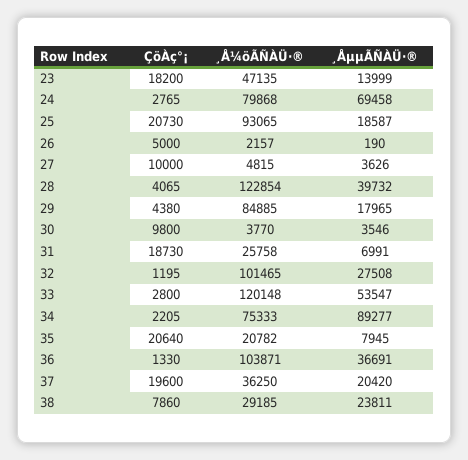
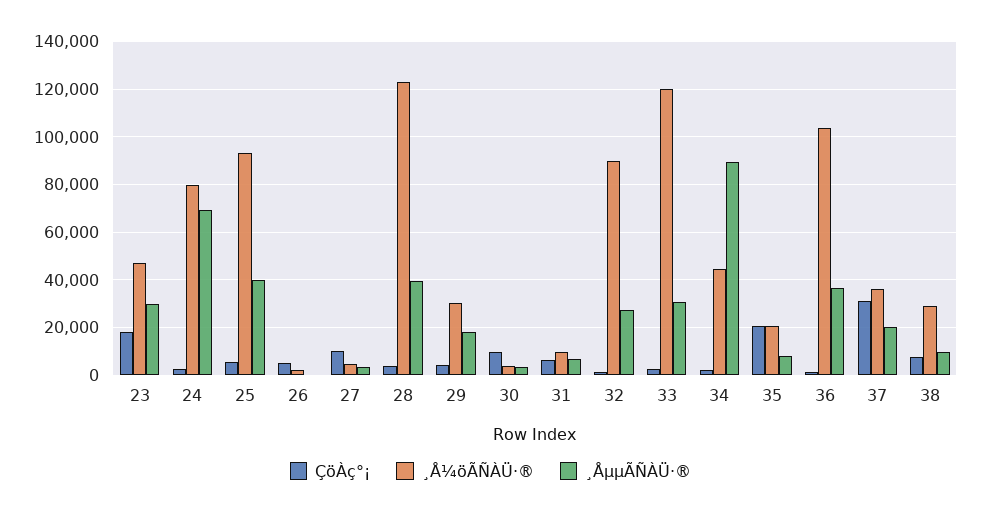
¸ÅµµÃÑÀÜ·®, 23: 13999 -> 30000
ÇöÀç°¡, 25: 20730 -> 5000
¸ÅµµÃÑÀÜ·®, 25: 18587 -> 40000
¸Å¼öÃÑÀÜ·®, 29: 84885 -> 30000
ÇöÀç°¡, 31: 18730 -> 5000
¸Å¼öÃÑÀÜ·®, 31: 25758 -> 10000
¸Å¼öÃÑÀÜ·®, 32: 101465 -> 90000
¸ÅµµÃÑÀÜ·®, 33: 53547 -> 30000
¸Å¼öÃÑÀÜ·®, 34: 75333 -> 45000
ÇöÀç°¡, 37: 19600 -> 30000
¸ÅµµÃÑÀÜ·®, 38: 23811 -> 10000

